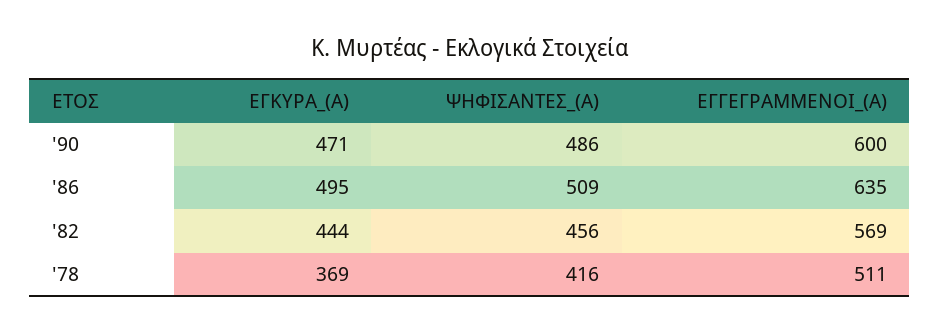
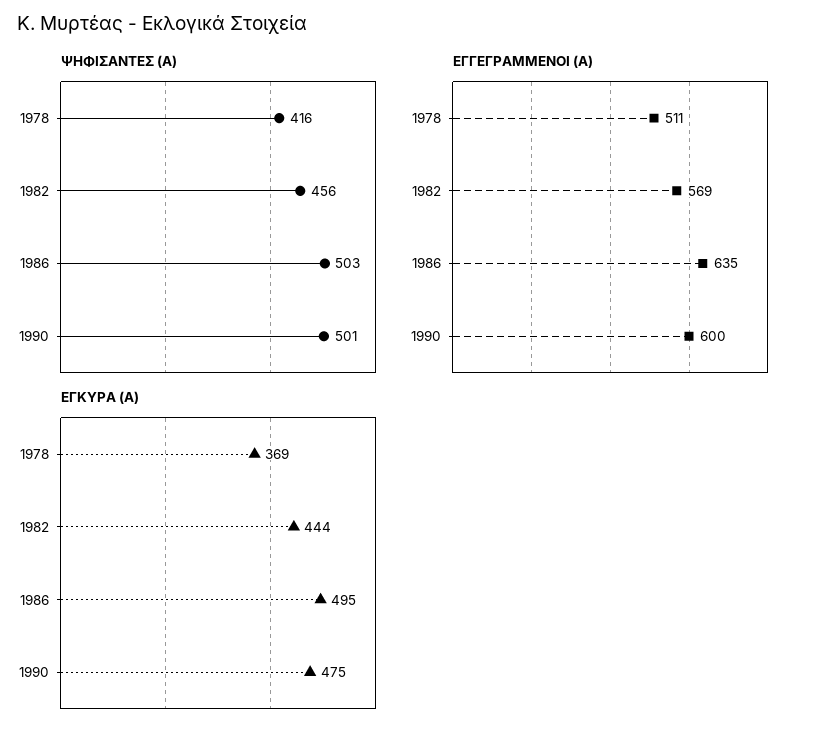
ΕΓΚΥΡΑ_(Α), '90: 471 -> 475
ΨΗΦΙΣΑΝΤΕΣ_(Α), '90: 486 -> 501
ΨΗΦΙΣΑΝΤΕΣ_(Α), '86: 509 -> 503

